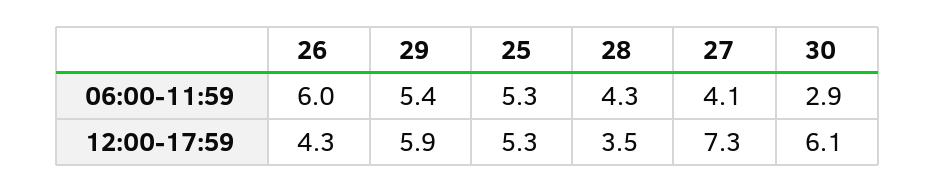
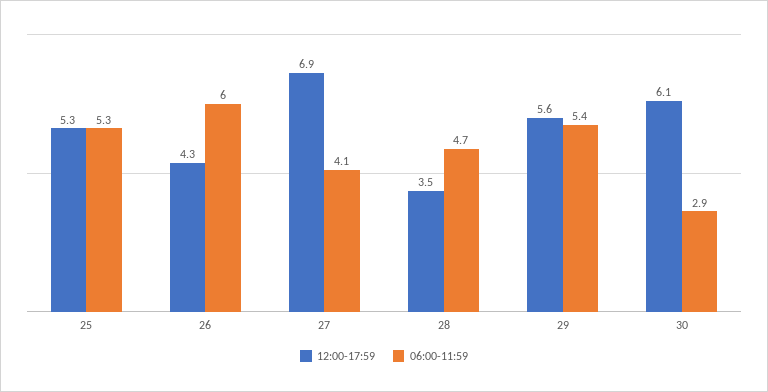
06:00-11:59, 28: 4.3 -> 4.7
12:00-17:59, 29: 5.9 -> 5.6
12:00-17:59, 27: 7.3 -> 6.9

